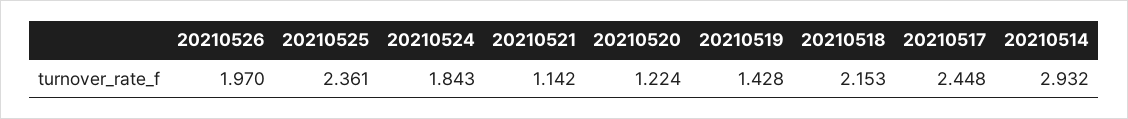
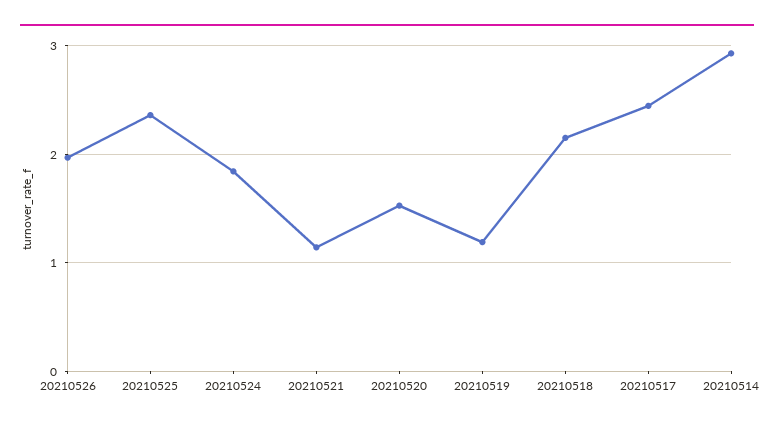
20210520: 1.224 -> 1.5
20210519: 1.428 -> 1.2

